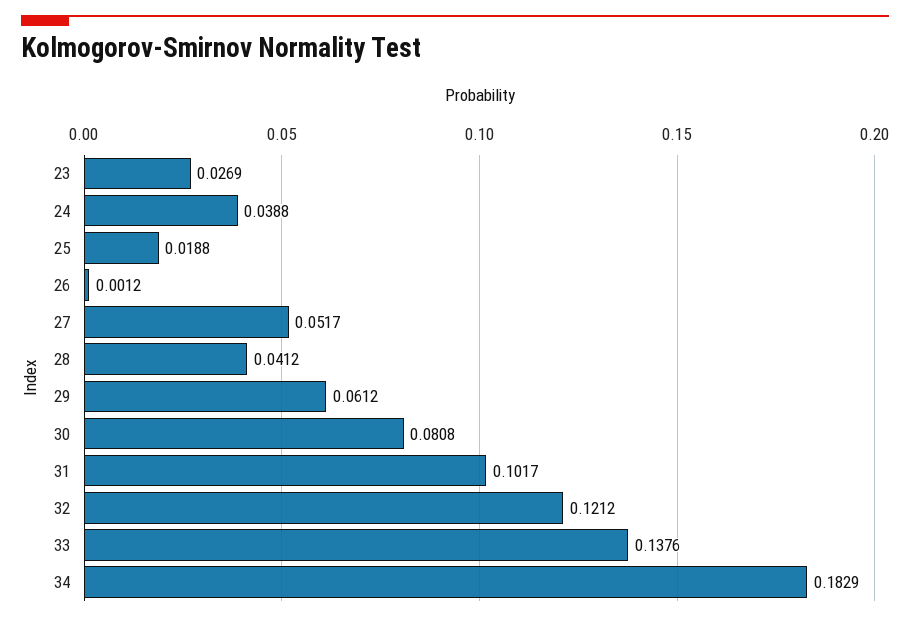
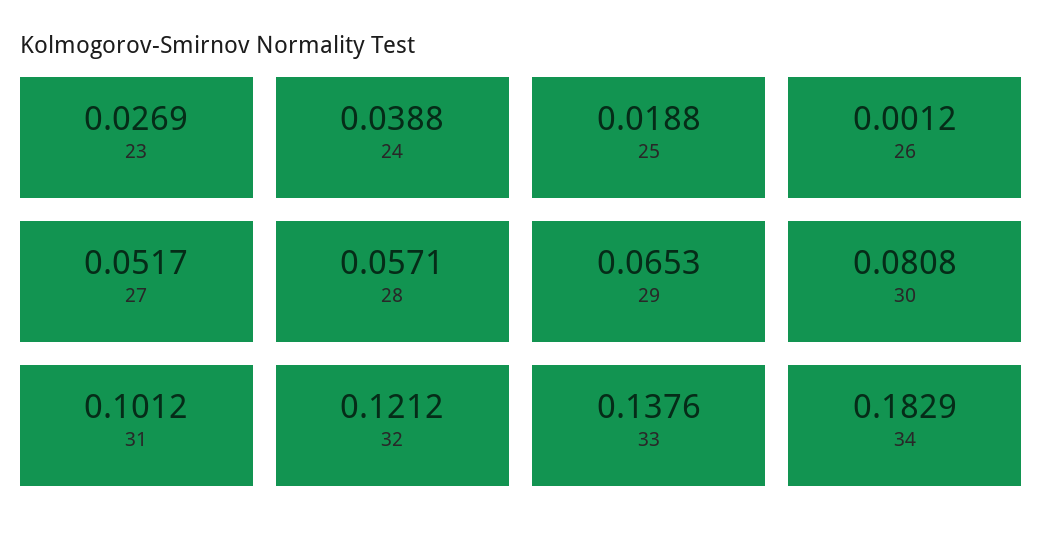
28: 0.0412 -> 0.0571
29: 0.0612 -> 0.0653
31: 0.1017 -> 0.1012

